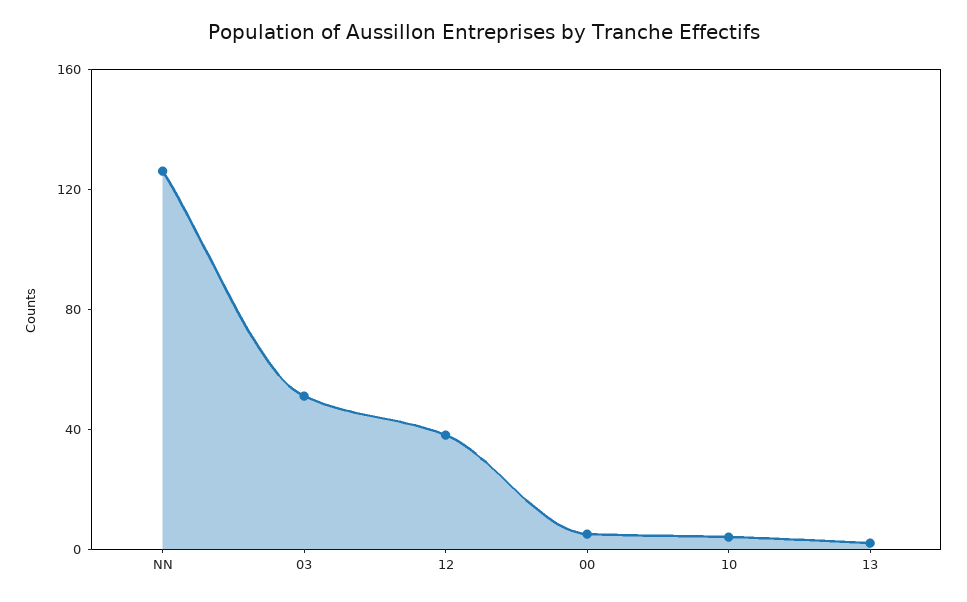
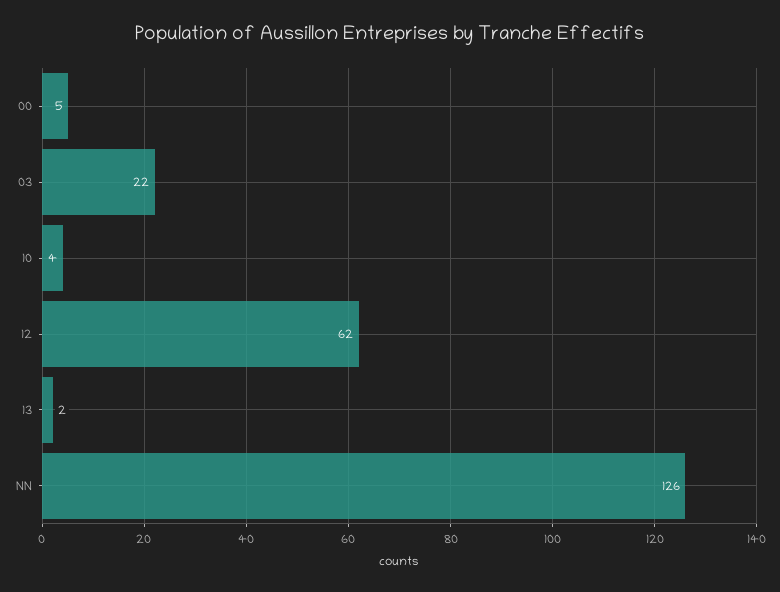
03: 50 -> 22
12: 40 -> 62

